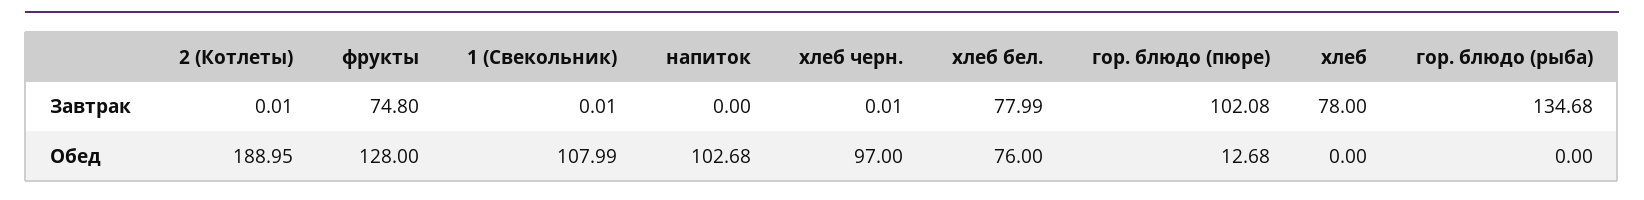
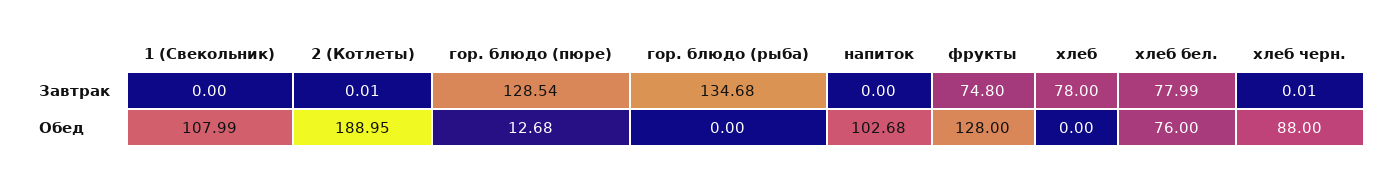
1 (Свекольник), Завтрак: 0.01 -> 0
гор. блюдо (пюре), Завтрак: 102.08 -> 128.54
хлеб черн., Обед: 97 -> 88

